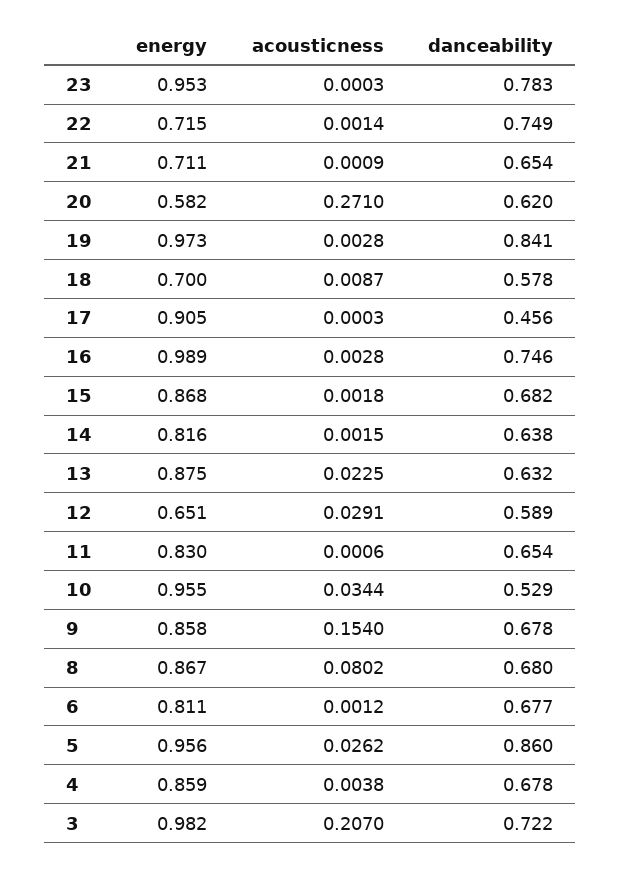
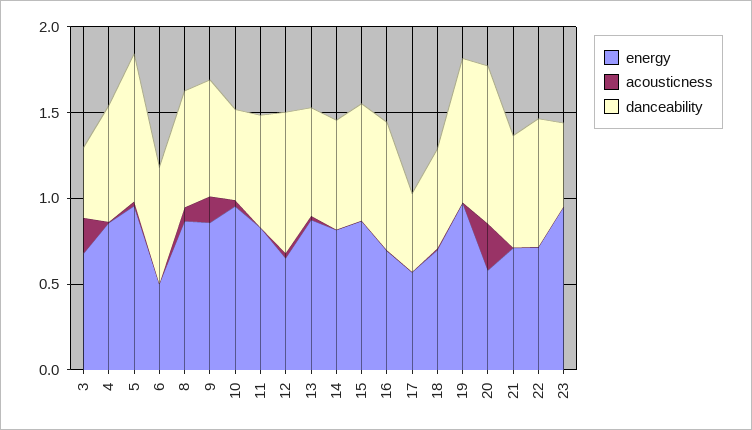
danceability, 23: 0.783 -> 0.5
danceability, 20: 0.62 -> 0.9
energy, 17: 0.905 -> 0.6
energy, 16: 0.989 -> 0.7
danceability, 12: 0.589 -> 0.8
energy, 6: 0.811 -> 0.5
energy, 3: 0.982 -> 0.7
danceability, 3: 0.722 -> 0.4

